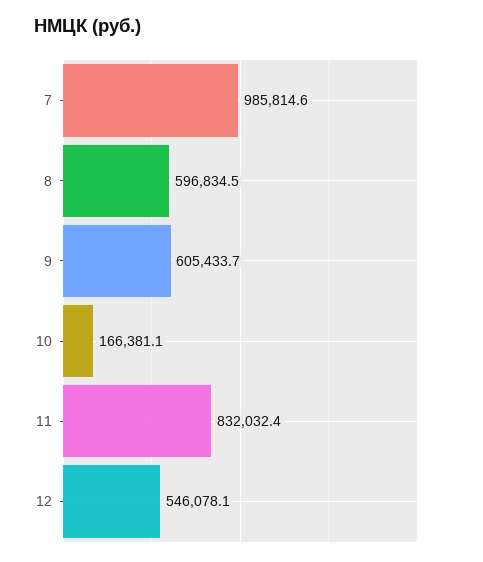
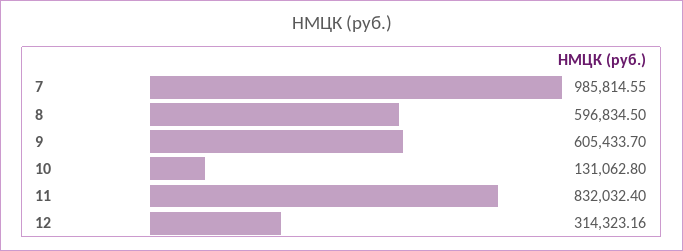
10: 166381.1 -> 131062.8
12: 546078.1 -> 314323.16

